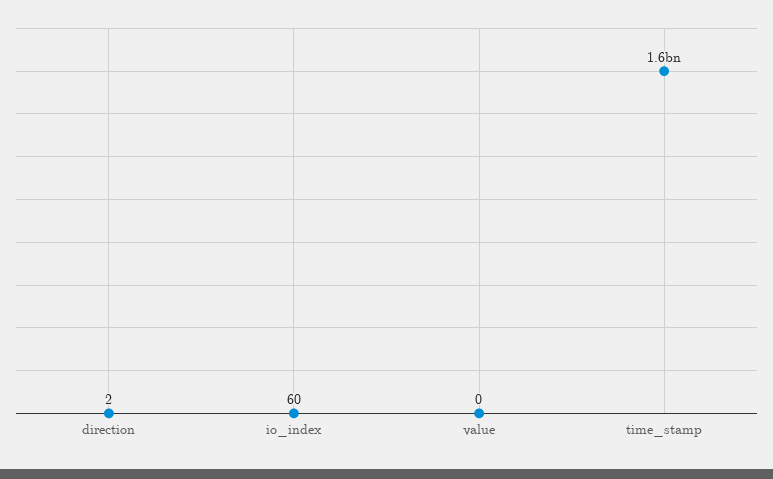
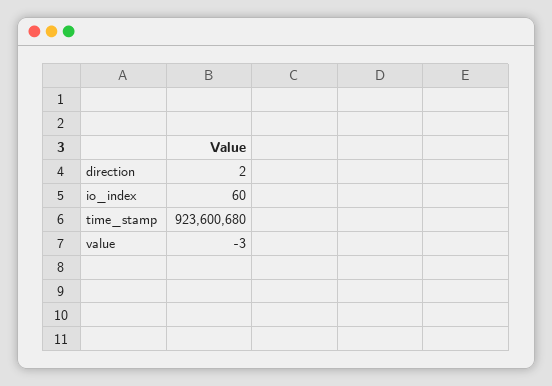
value: 0 -> -3
time_stamp: 1600000000 -> 923600680

